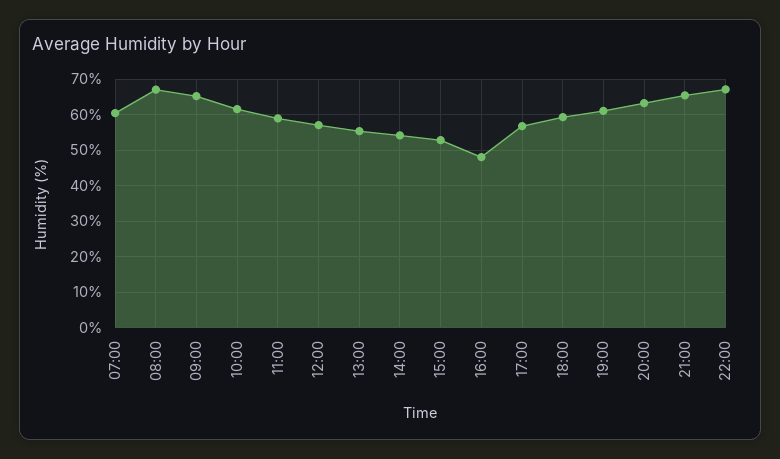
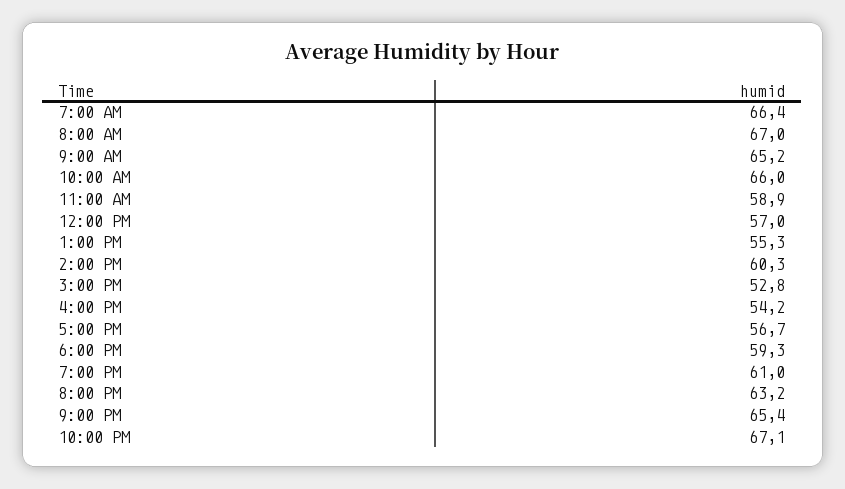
07:00: 60 -> 66.4
10:00: 62 -> 66
14:00: 54 -> 60.3
16:00: 48 -> 54.2

